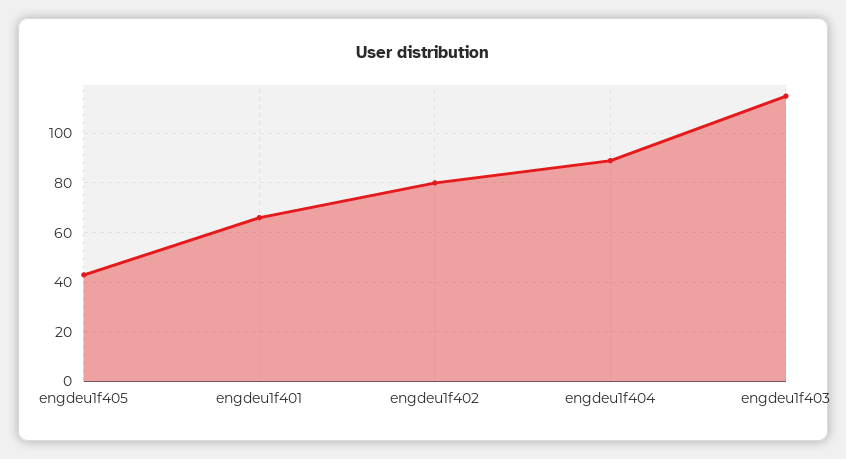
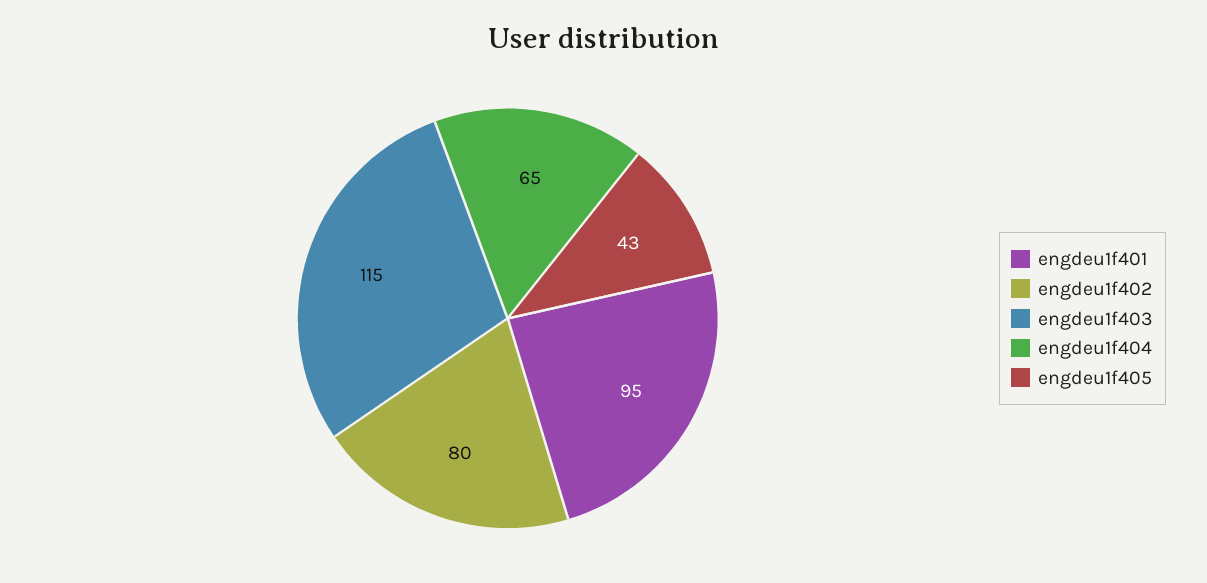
engdeu1f401: 65 -> 95
engdeu1f404: 90 -> 65

